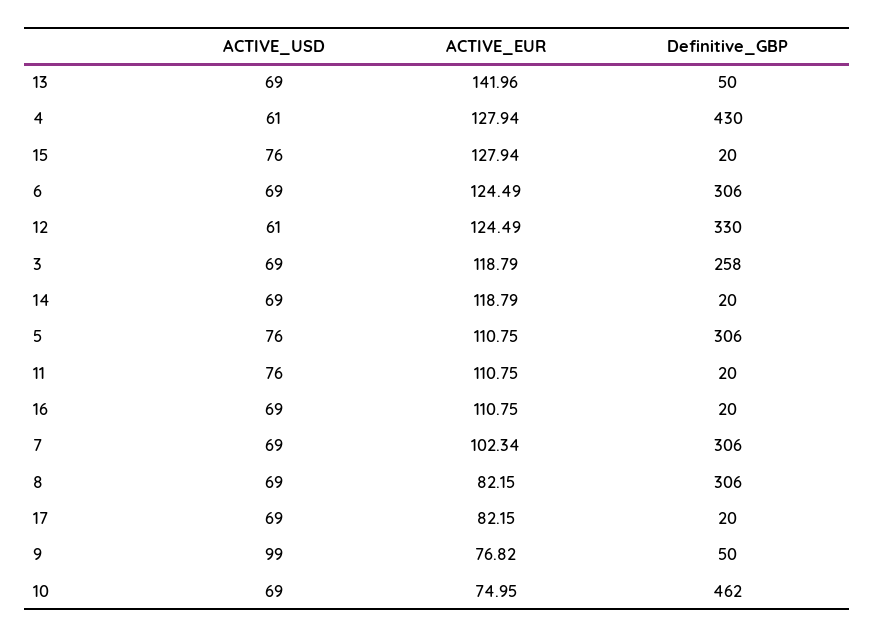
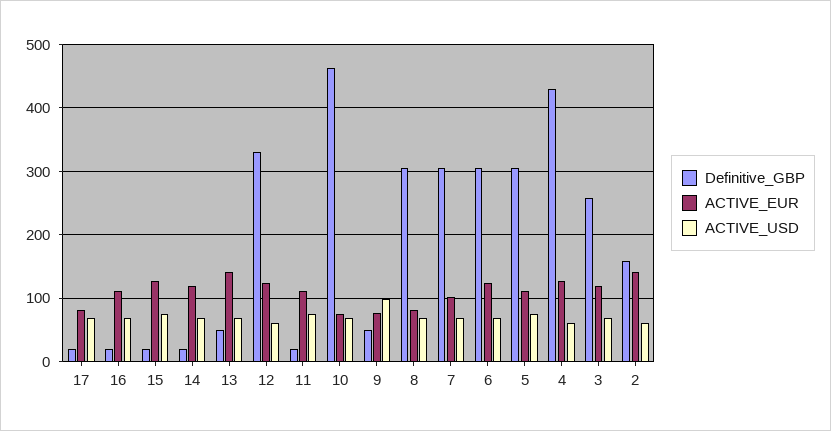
Definitive_GBP, 2: none -> 160
ACTIVE_EUR, 2: none -> 140
ACTIVE_USD, 2: none -> 60

